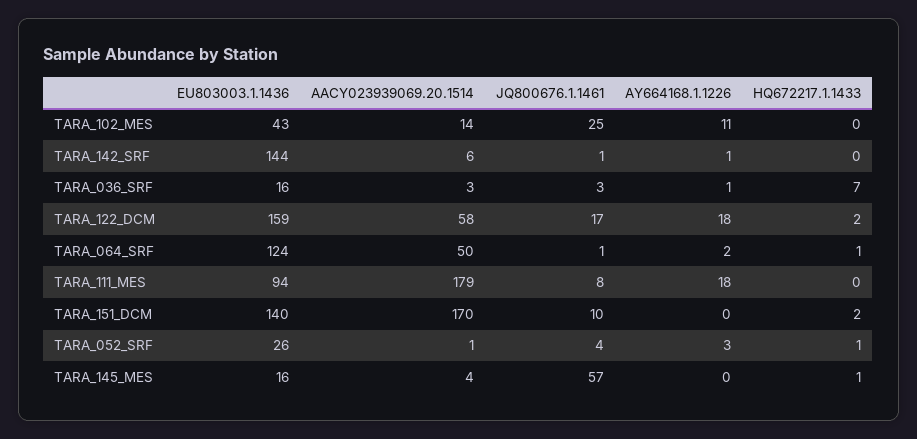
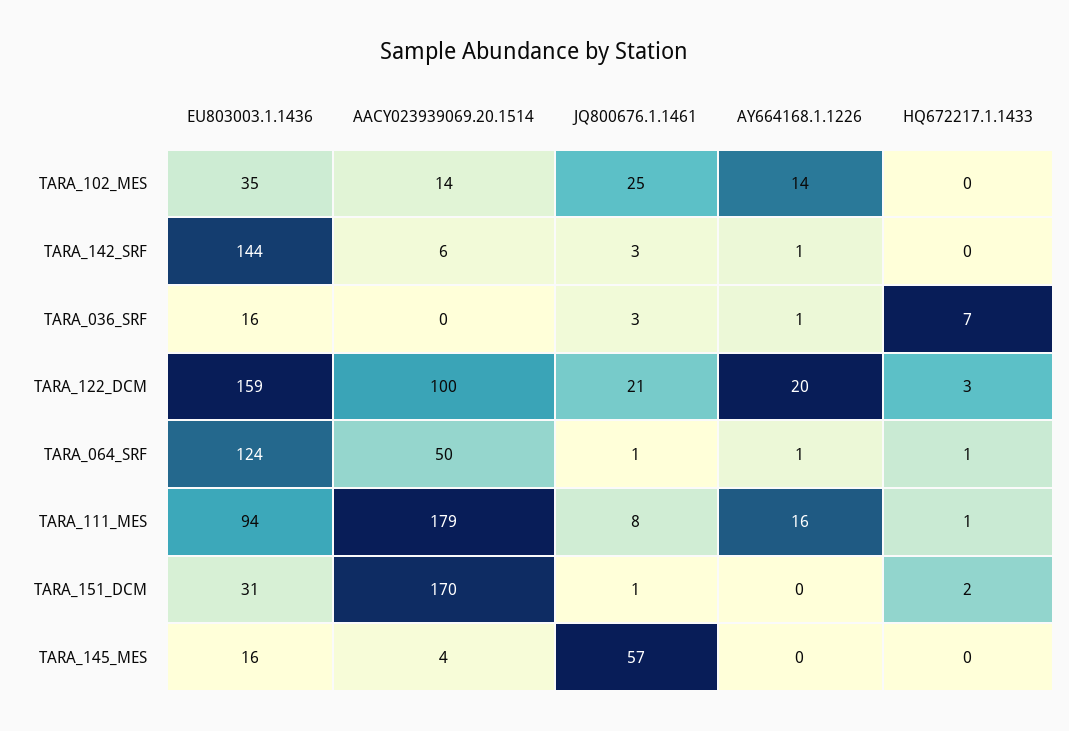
EU803003.1.1436, TARA_102_MES: 43 -> 35
AY664168.1.1226, TARA_102_MES: 11 -> 14
JQ800676.1.1461, TARA_142_SRF: 1 -> 3
AACY023939069.20.1514, TARA_036_SRF: 3 -> 0
AACY023939069.20.1514, TARA_122_DCM: 58 -> 100
JQ800676.1.1461, TARA_122_DCM: 17 -> 21
AY664168.1.1226, TARA_122_DCM: 18 -> 20
HQ672217.1.1433, TARA_122_DCM: 2 -> 3
AY664168.1.1226, TARA_064_SRF: 2 -> 1
AY664168.1.1226, TARA_111_MES: 18 -> 16
HQ672217.1.1433, TARA_111_MES: 0 -> 1
EU803003.1.1436, TARA_151_DCM: 140 -> 31
JQ800676.1.1461, TARA_151_DCM: 10 -> 1
EU803003.1.1436, TARA_052_SRF: 26 -> none
AACY023939069.20.1514, TARA_052_SRF: 1 -> none
JQ800676.1.1461, TARA_052_SRF: 4 -> none
AY664168.1.1226, TARA_052_SRF: 3 -> none
HQ672217.1.1433, TARA_052_SRF: 1 -> none
HQ672217.1.1433, TARA_145_MES: 1 -> 0

